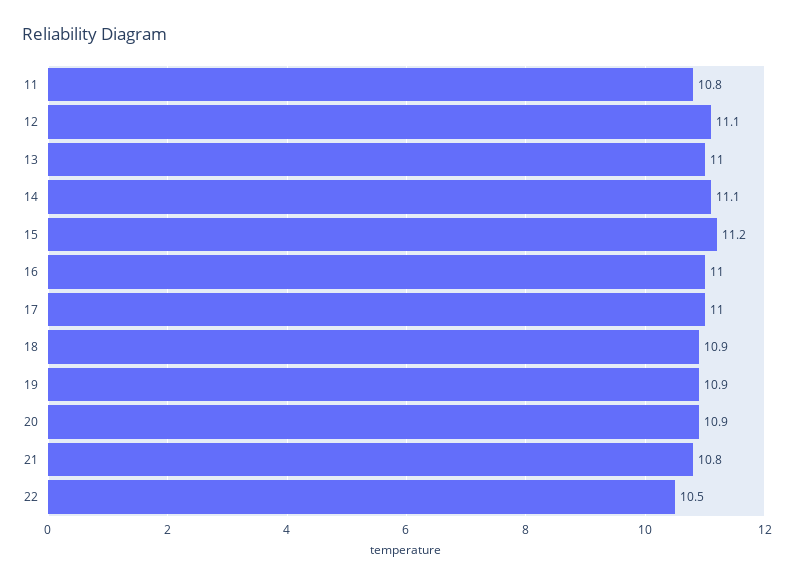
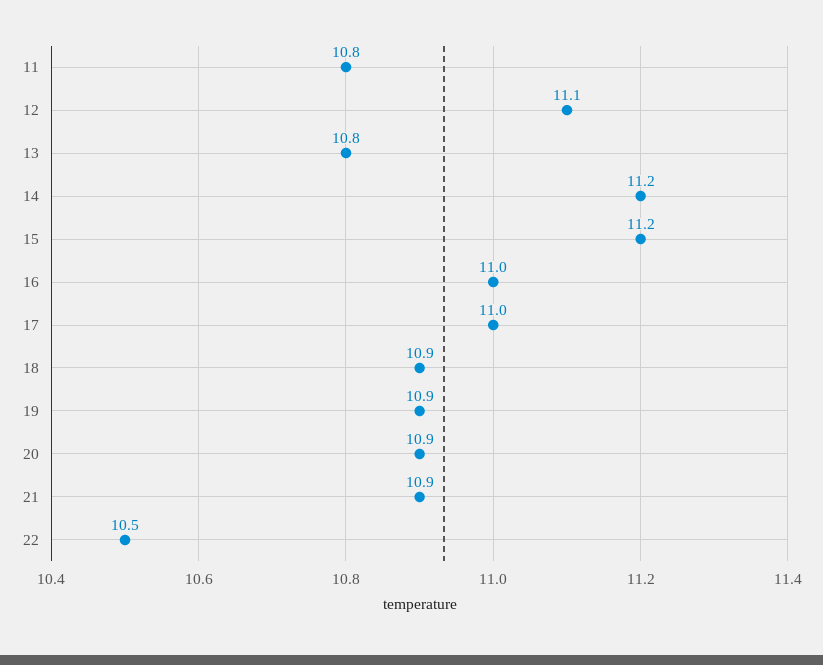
13: 11 -> 10.8
14: 11.1 -> 11.2
21: 10.8 -> 10.9

